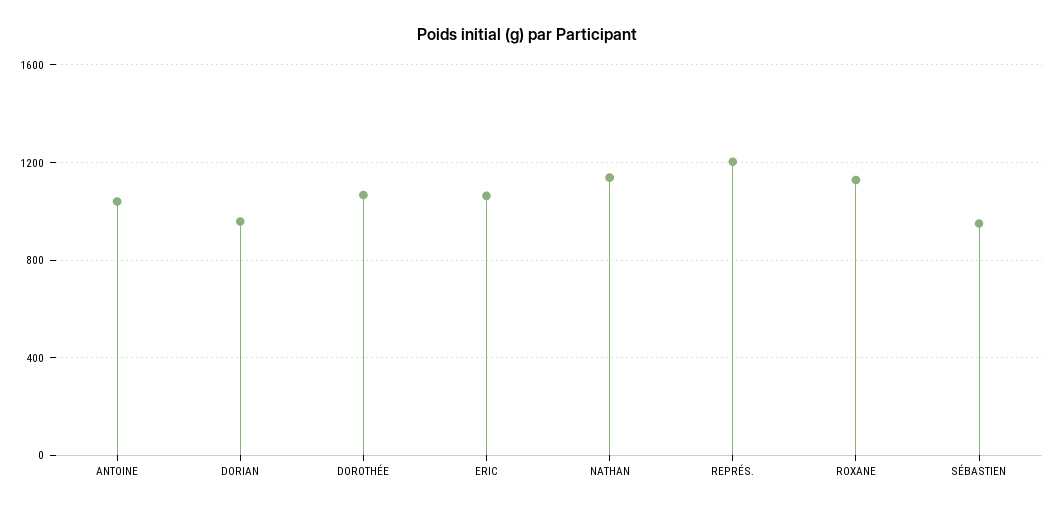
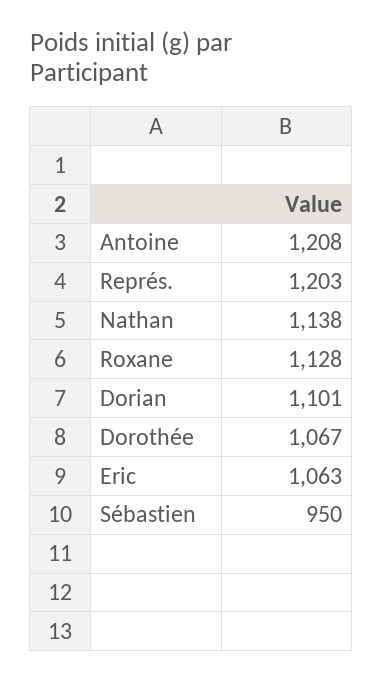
ANTOINE: 1050 -> 1208
DORIAN: 950 -> 1101

